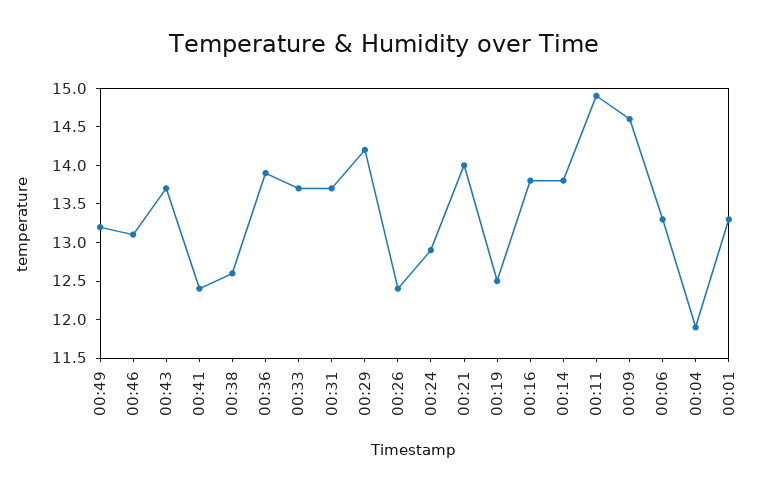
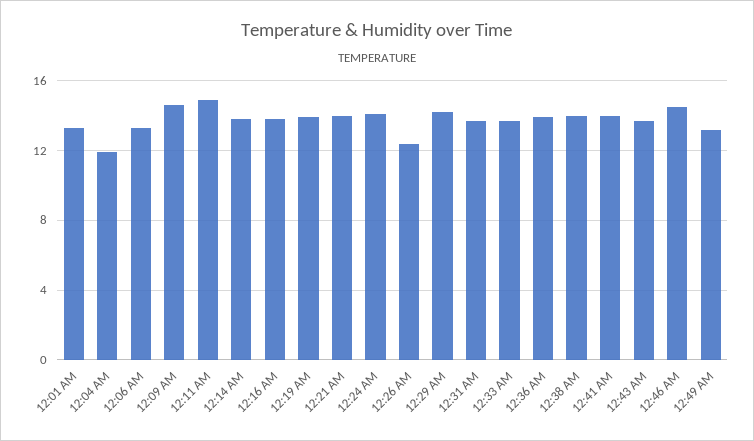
00:46: 13 -> 14.5
00:41: 12.5 -> 14
00:38: 12.5 -> 14
00:24: 13 -> 14
00:19: 12.5 -> 14

